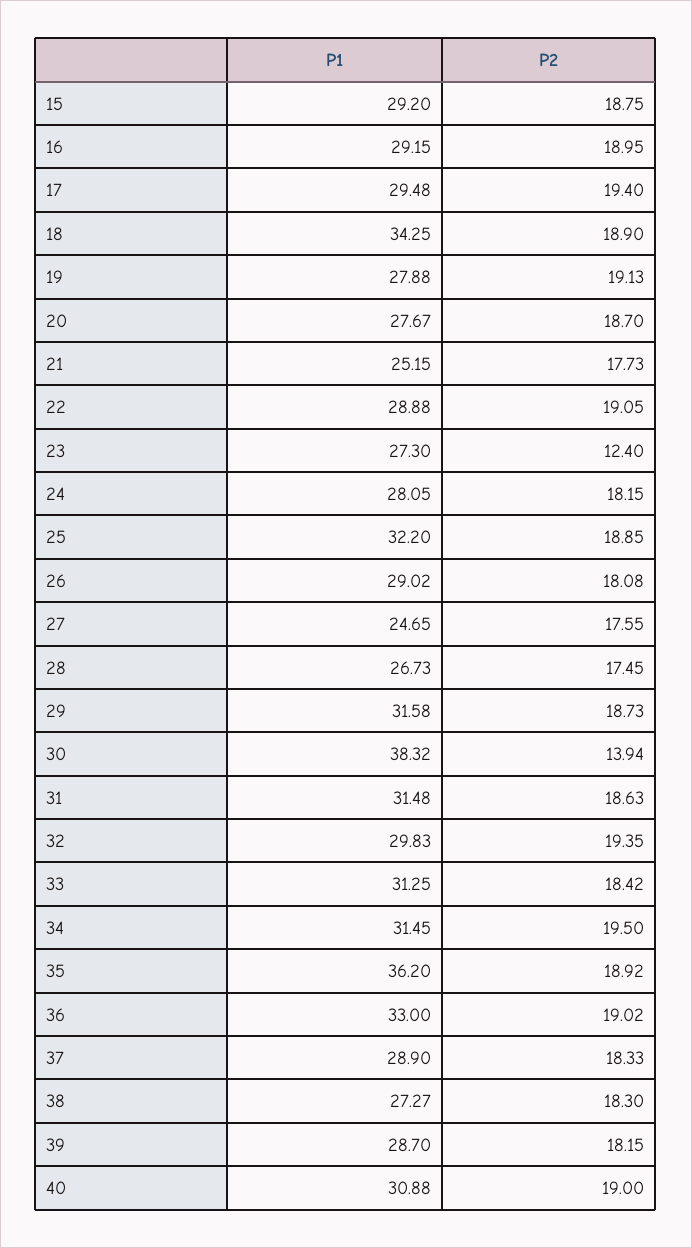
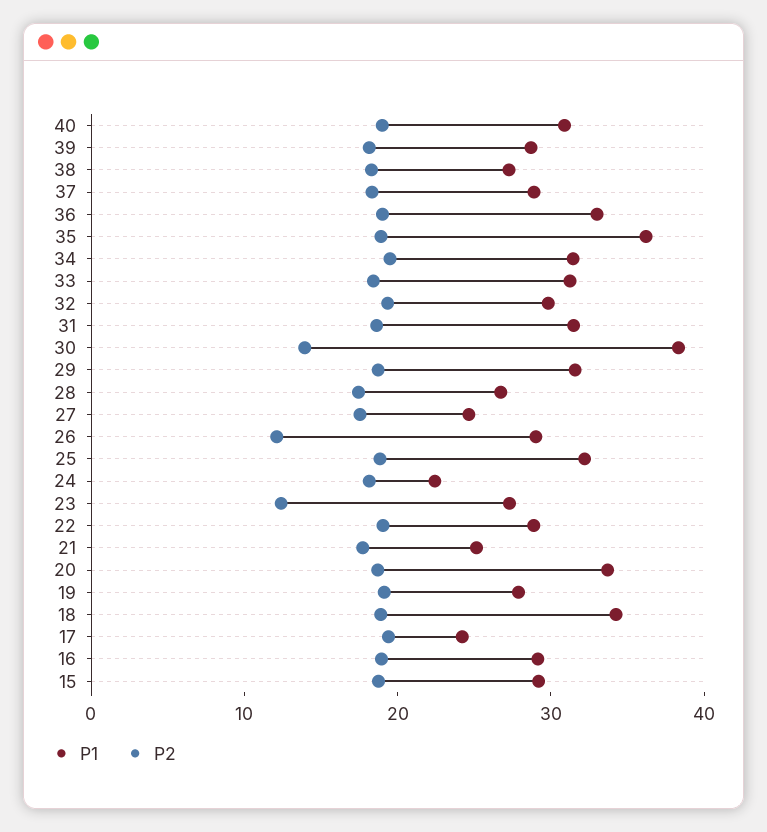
P1, 17: 29.48 -> 24
P1, 20: 27.67 -> 34
P1, 24: 28.05 -> 22
P2, 26: 18.08 -> 12

